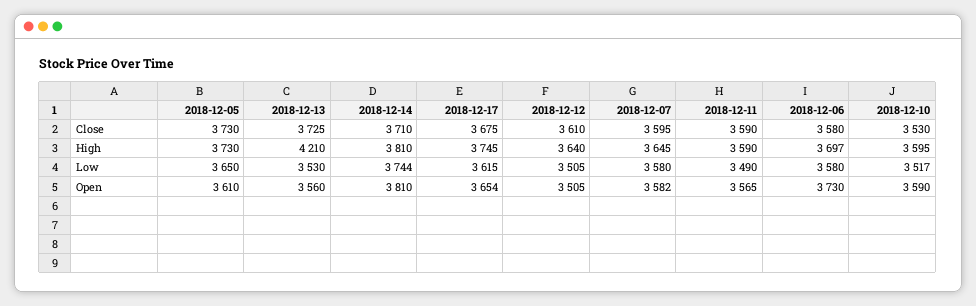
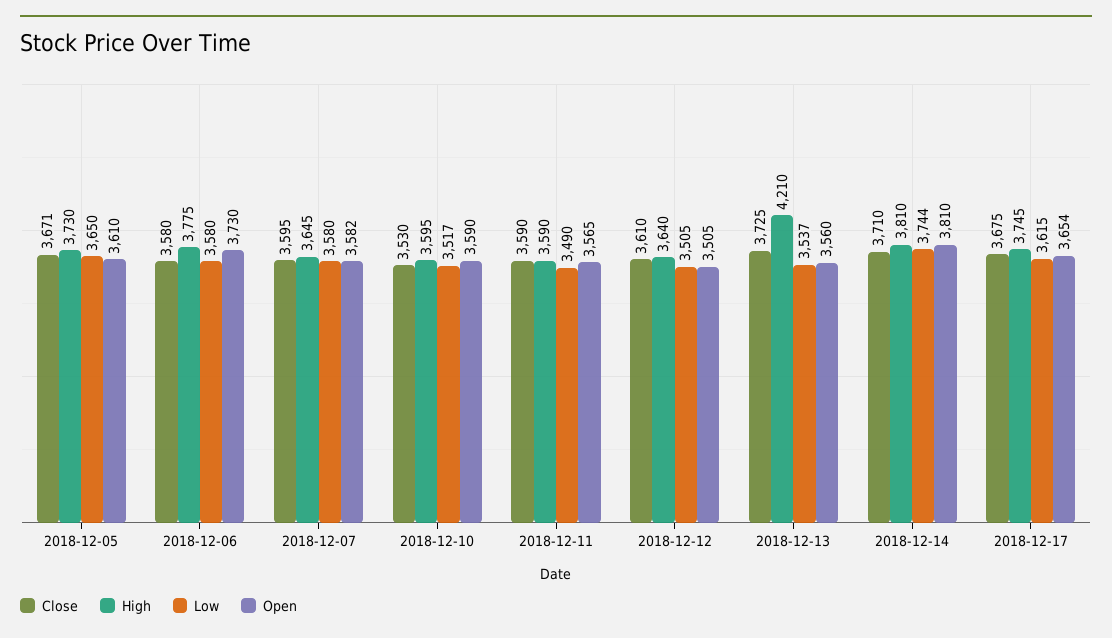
Close, 2018-12-05: 3730 -> 3671
High, 2018-12-06: 3697 -> 3775
Low, 2018-12-13: 3530 -> 3537

